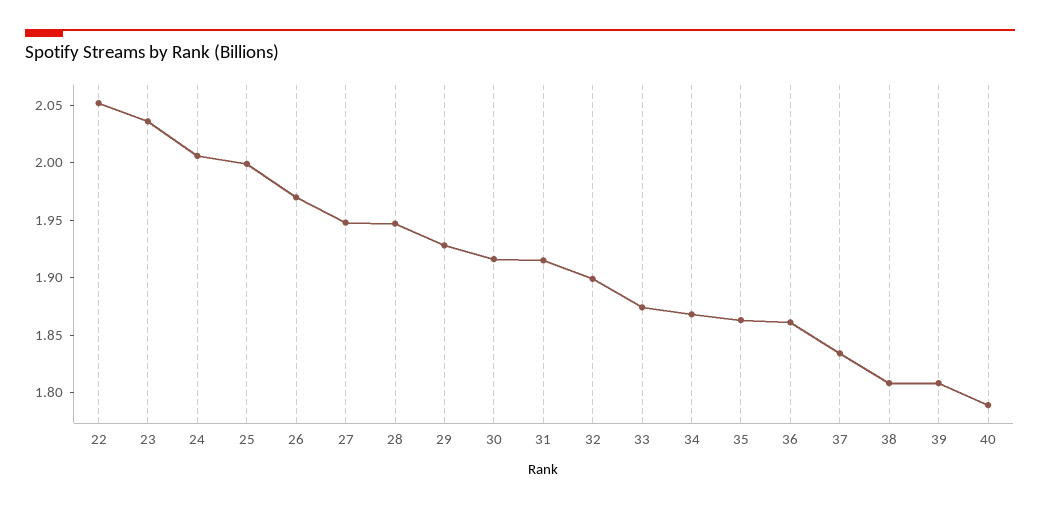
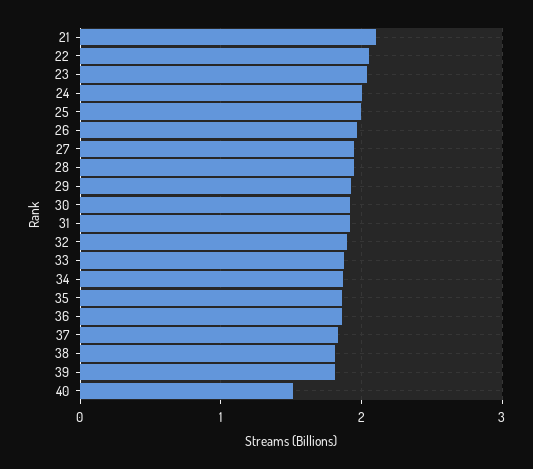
40: 1.79 -> 1.5
21: none -> 2.1

